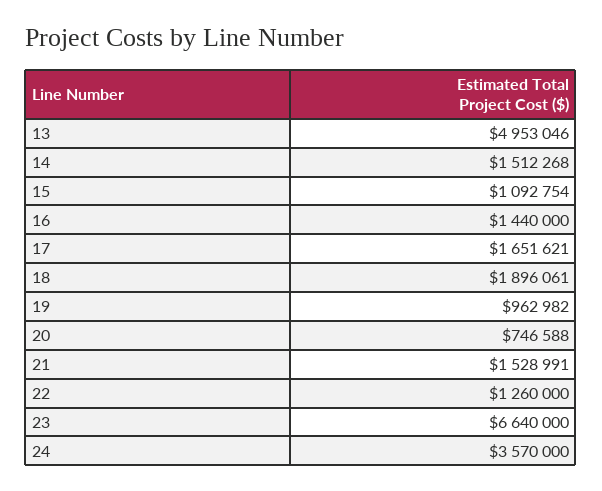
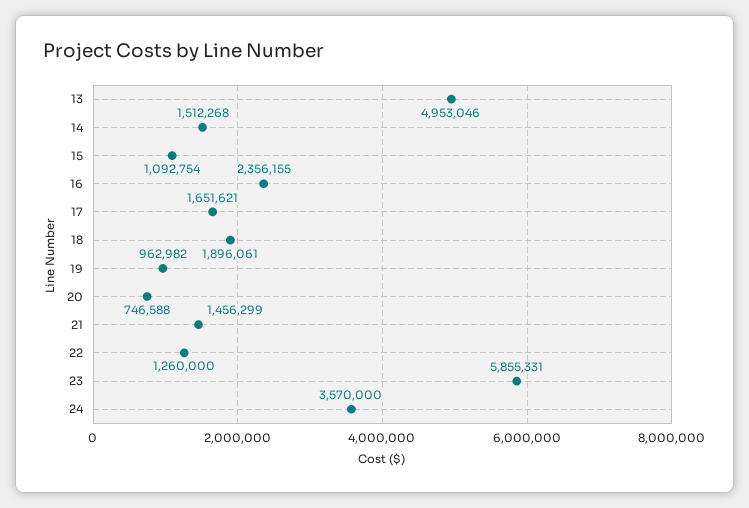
16: 1440000 -> 2356155
21: 1528991 -> 1456299
23: 6640000 -> 5855331

